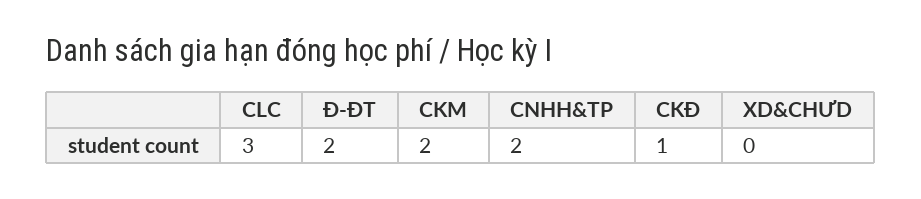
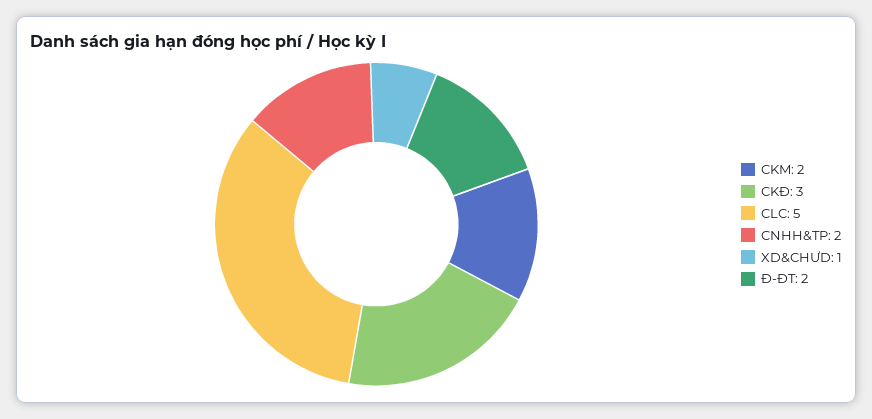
CLC: 3 -> 5
CKĐ: 1 -> 3
XD&CHƯD: 0 -> 1

